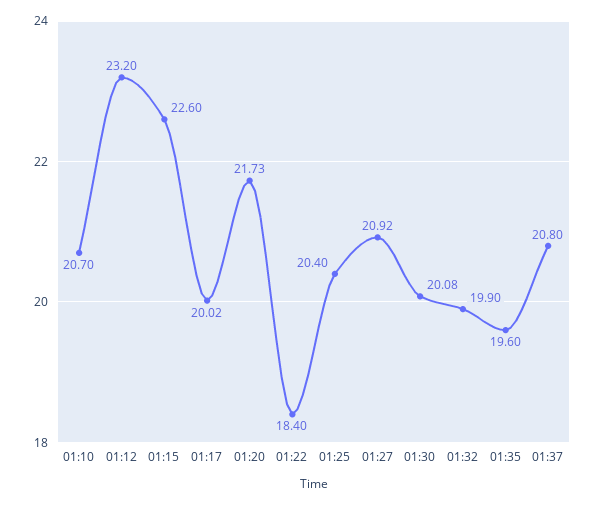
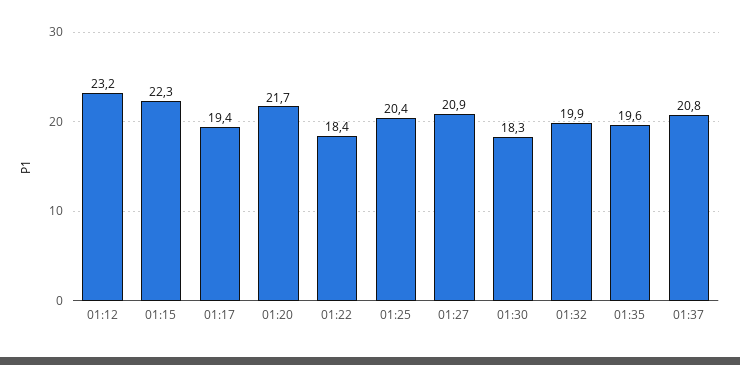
01:10: 20.7 -> none
01:15: 22.6 -> 22.3
01:17: 20.02 -> 19.4
01:30: 20.08 -> 18.3

